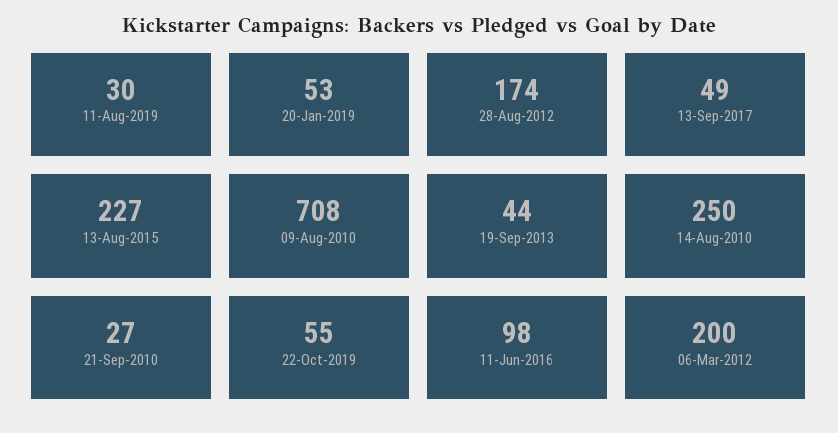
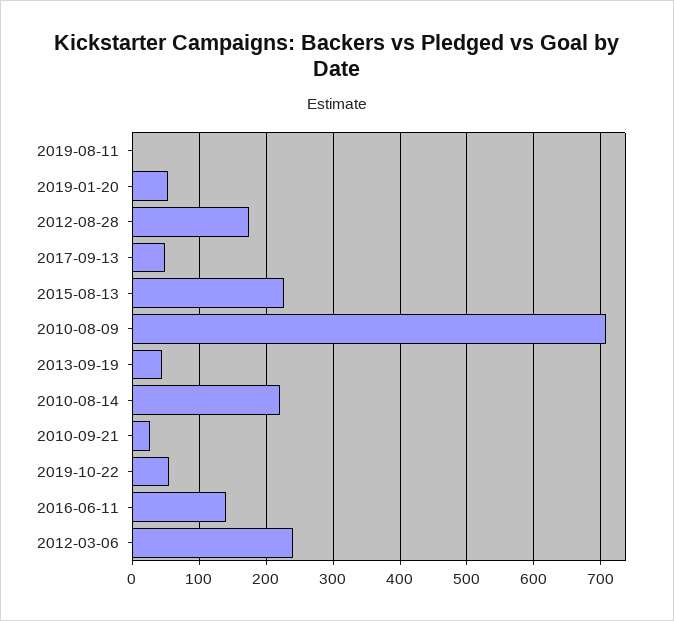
11-Aug-2019: 30 -> 0
14-Aug-2010: 250 -> 220
11-Jun-2016: 98 -> 140
06-Mar-2012: 200 -> 240

